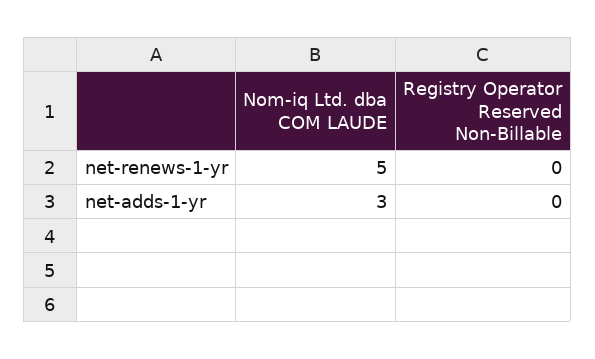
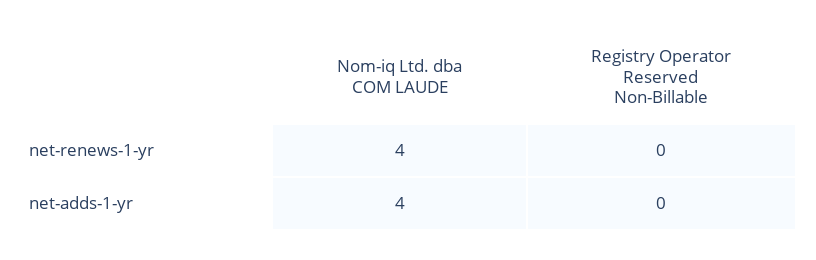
Nom-iq Ltd. dba COM LAUDE, net-renews-1-yr: 5 -> 4
Nom-iq Ltd. dba COM LAUDE, net-adds-1-yr: 3 -> 4

